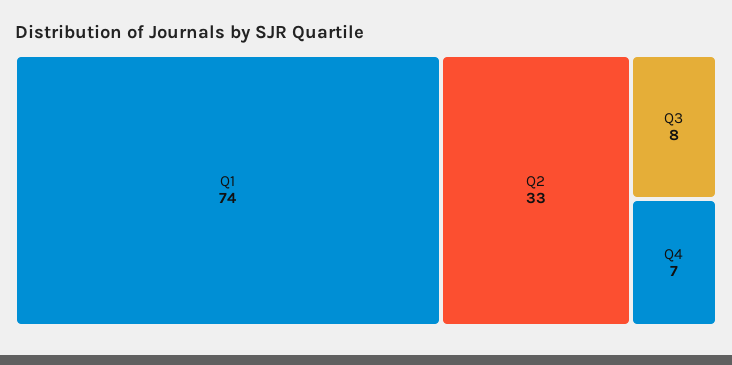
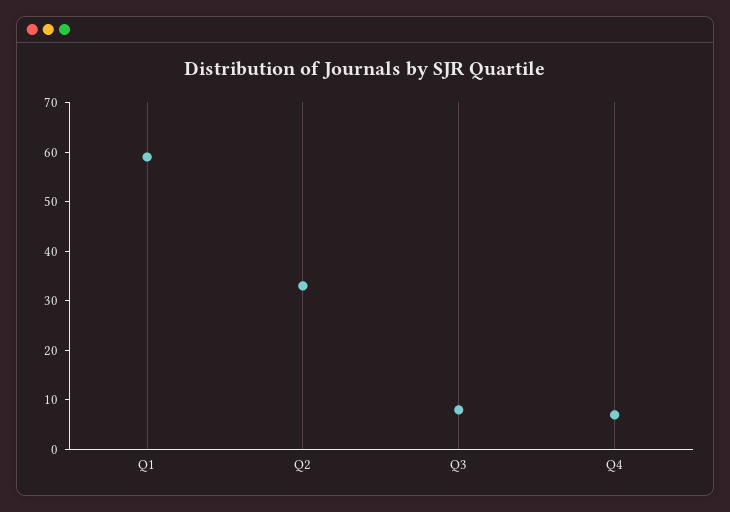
Q1: 74 -> 60

